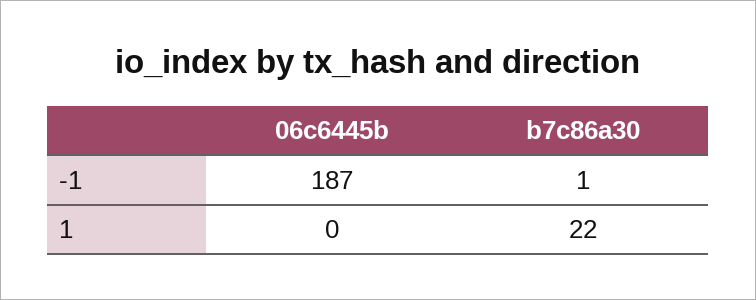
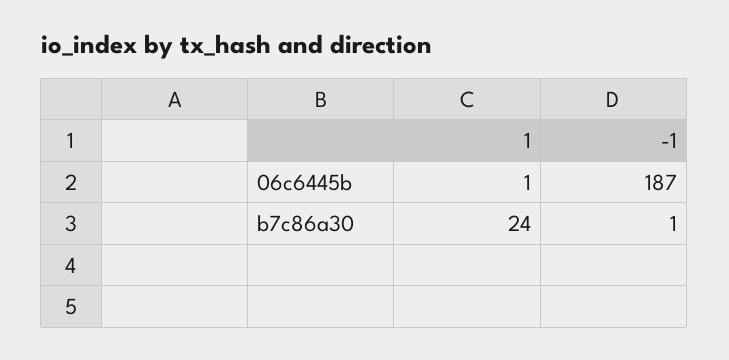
06c6445b, 1: 0 -> 1
b7c86a30, 1: 22 -> 24

